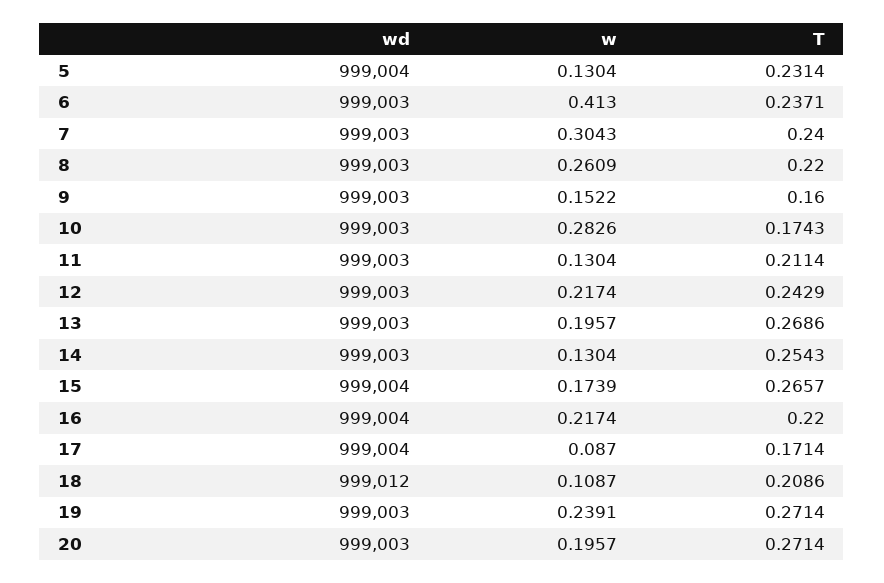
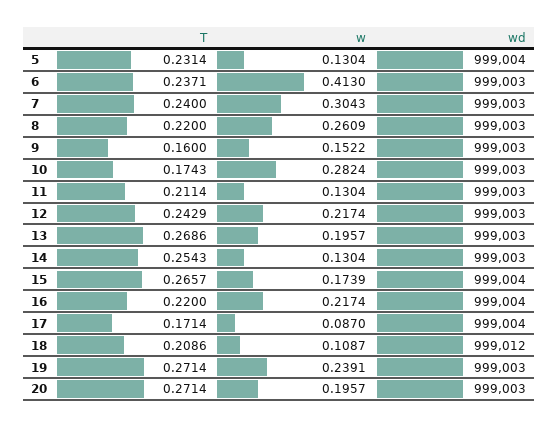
w, 10: 0.2826 -> 0.2824

